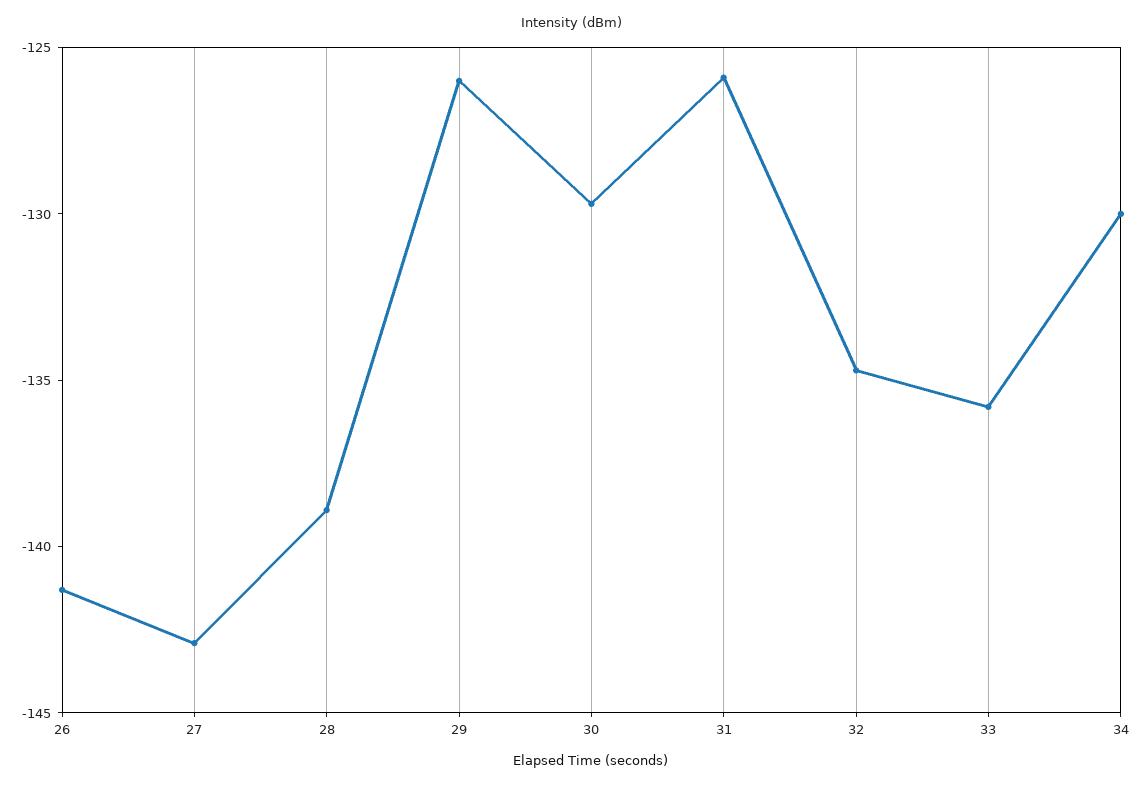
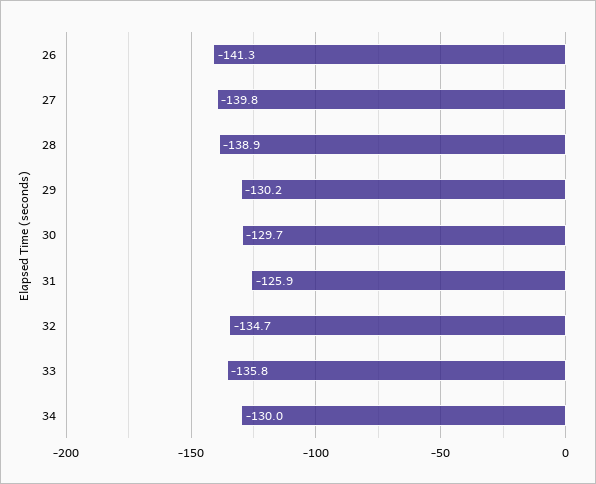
27: -143 -> -139.8
29: -126 -> -130.2

